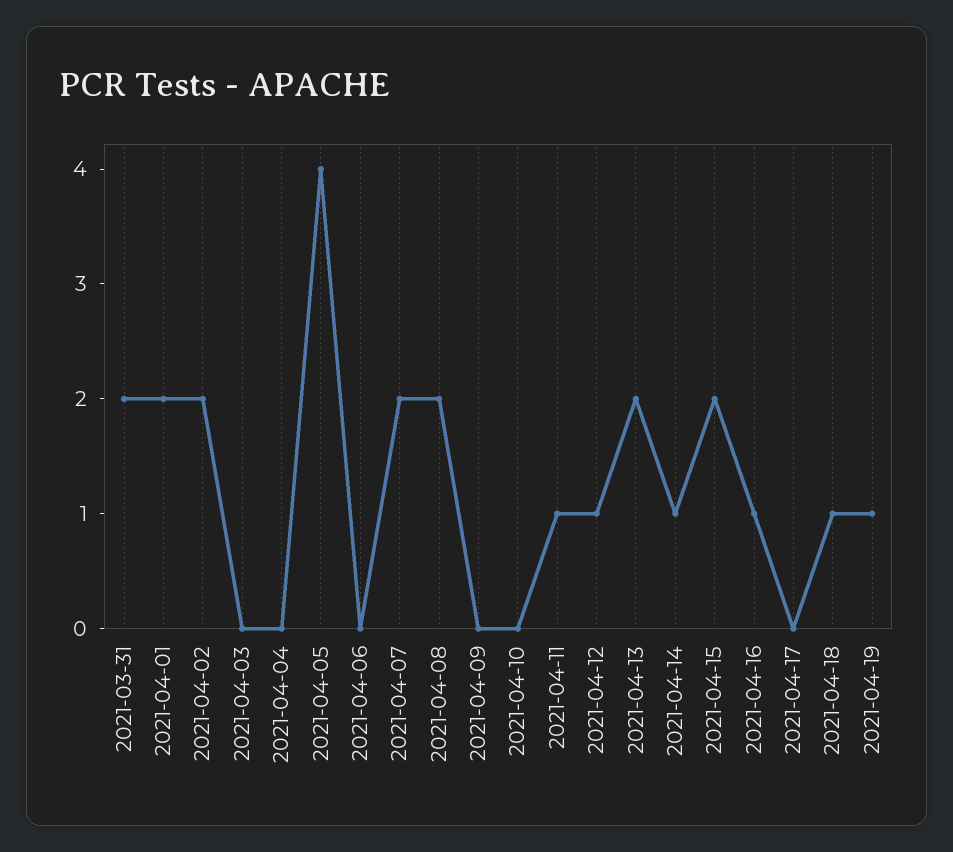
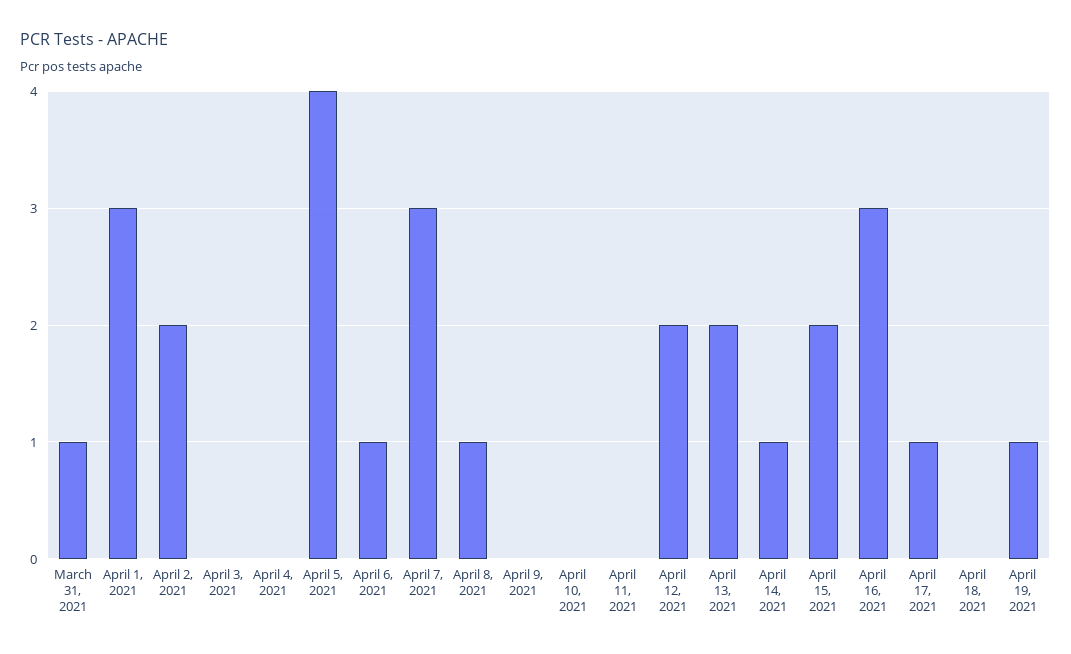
2021-03-31: 2 -> 1
2021-04-01: 2 -> 3
2021-04-06: 0 -> 1
2021-04-07: 2 -> 3
2021-04-08: 2 -> 1
2021-04-11: 1 -> 0
2021-04-12: 1 -> 2
2021-04-16: 1 -> 3
2021-04-17: 0 -> 1
2021-04-18: 1 -> 0

